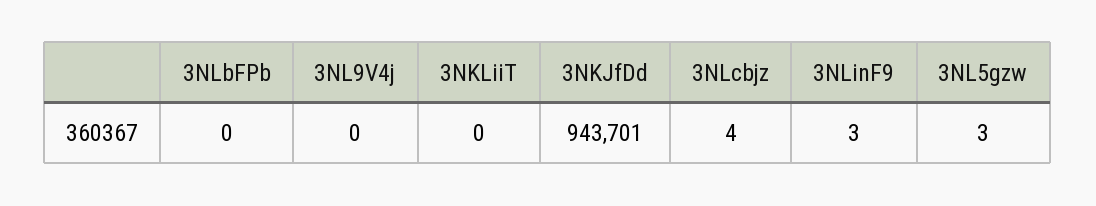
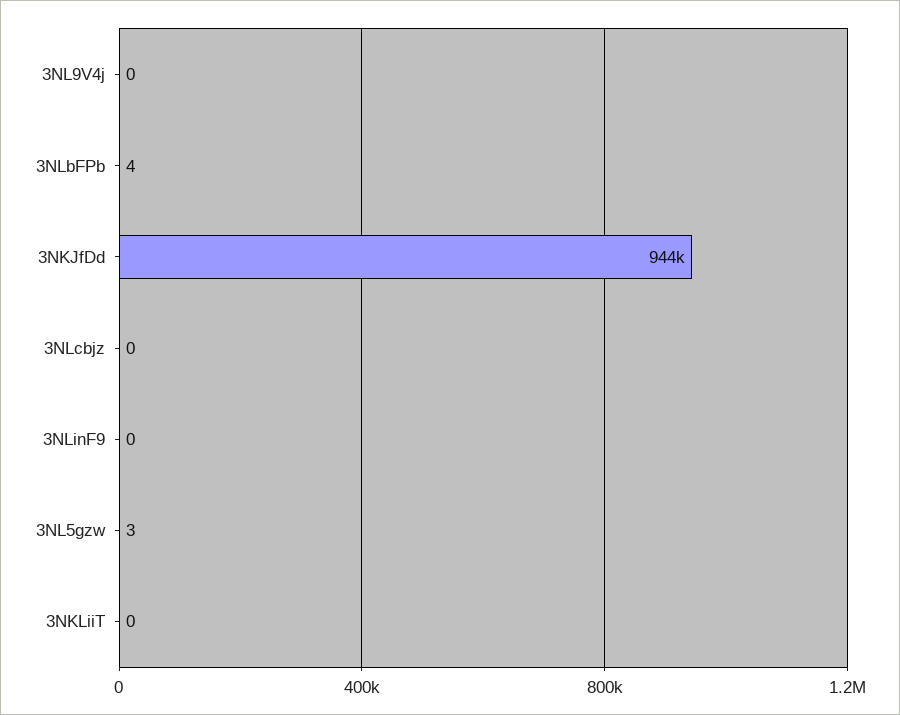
3NLbFPb: 0 -> 4
3NLcbjz: 4 -> 0
3NLinF9: 3 -> 0

